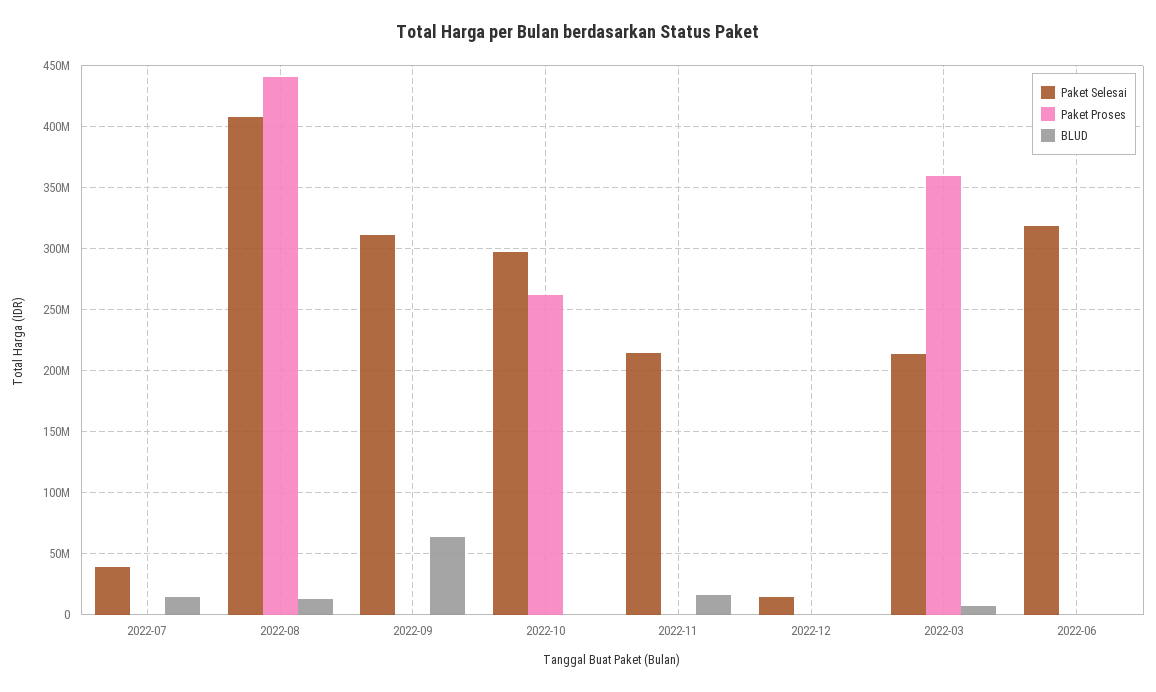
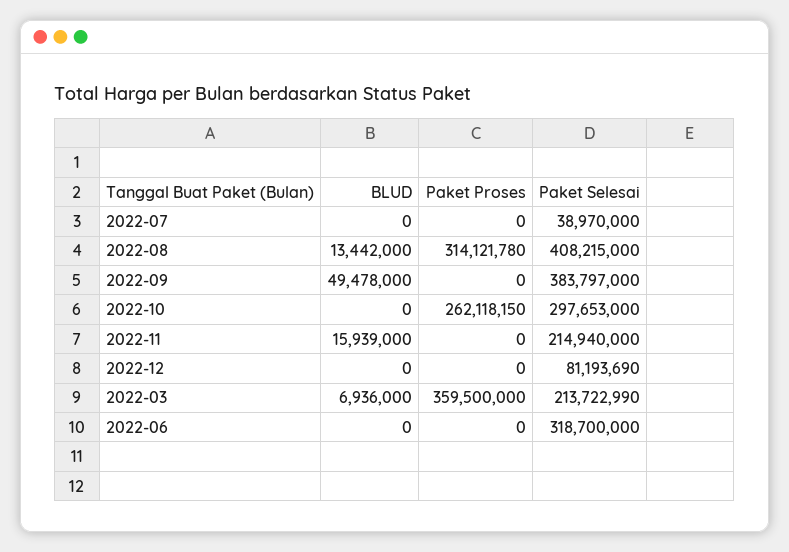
BLUD, 2022-07: 15000000 -> 0
Paket Proses, 2022-08: 440000000 -> 314121780
Paket Selesai, 2022-09: 310000000 -> 383797000
BLUD, 2022-09: 65000000 -> 49478000
Paket Selesai, 2022-12: 15000000 -> 81193690

